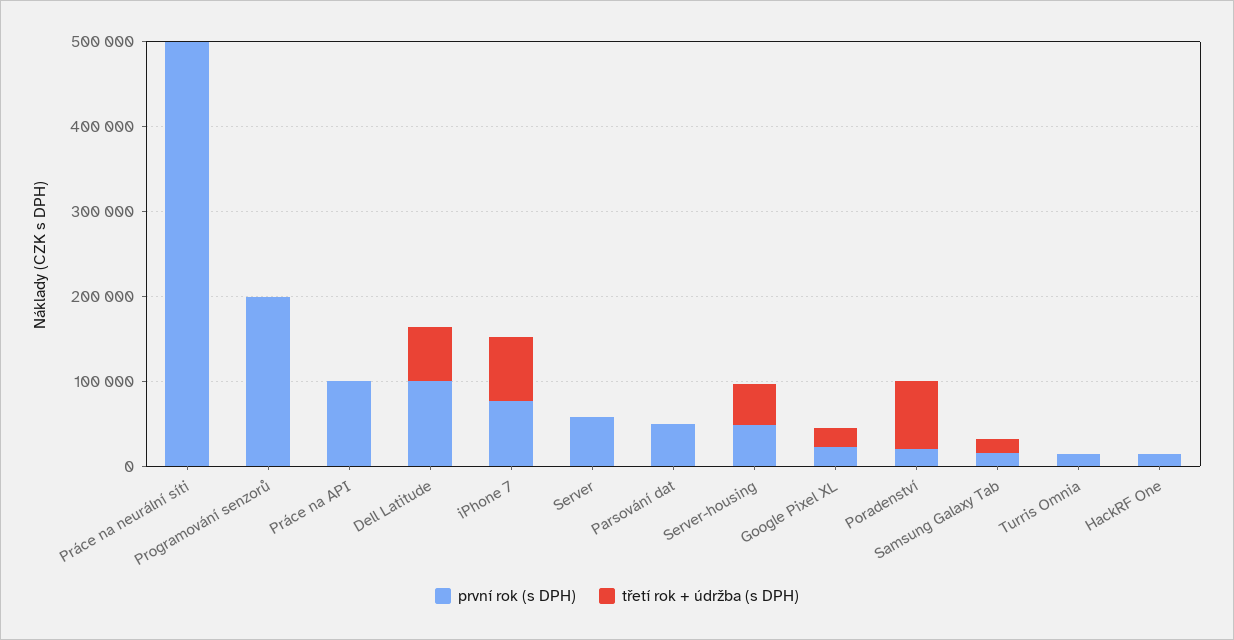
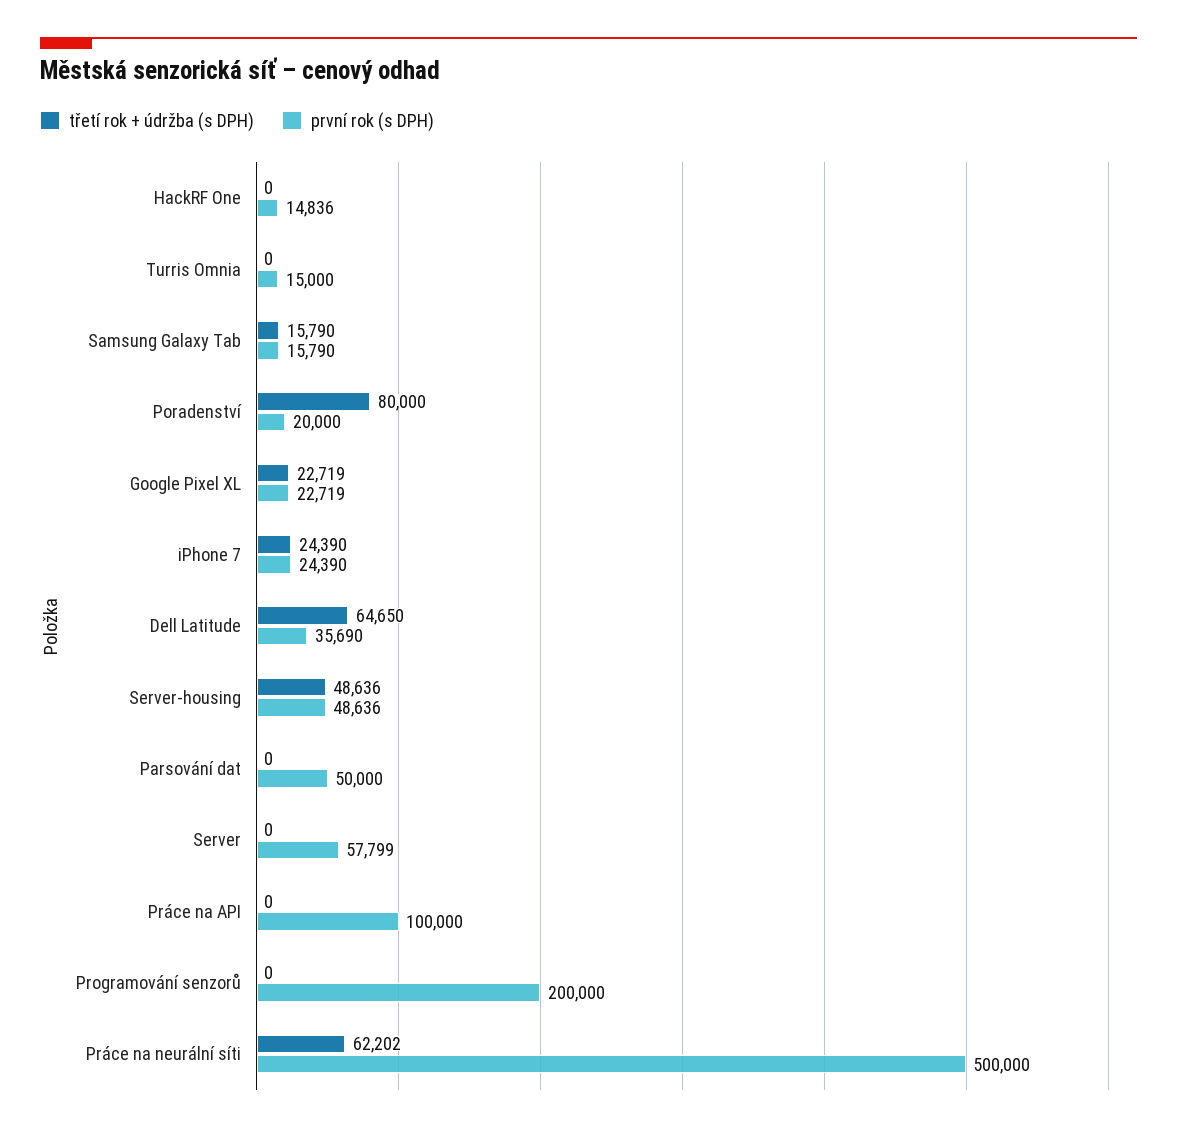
třetí rok + údržba (s DPH), Práce na neurální síti: 0 -> 62202
první rok (s DPH), Dell Latitude: 100000 -> 35690
první rok (s DPH), iPhone 7: 80000 -> 24390
třetí rok + údržba (s DPH), iPhone 7: 80000 -> 24390

